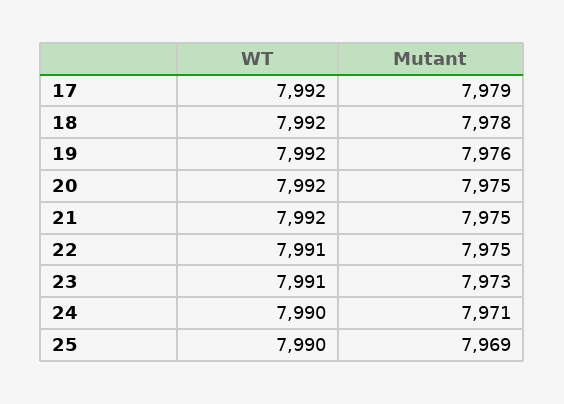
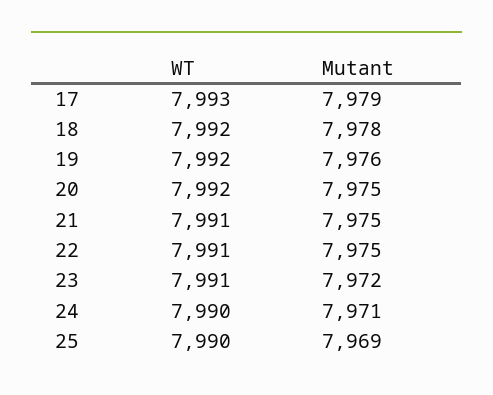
WT, 17: 7992 -> 7993
WT, 21: 7992 -> 7991
Mutant, 23: 7973 -> 7972

